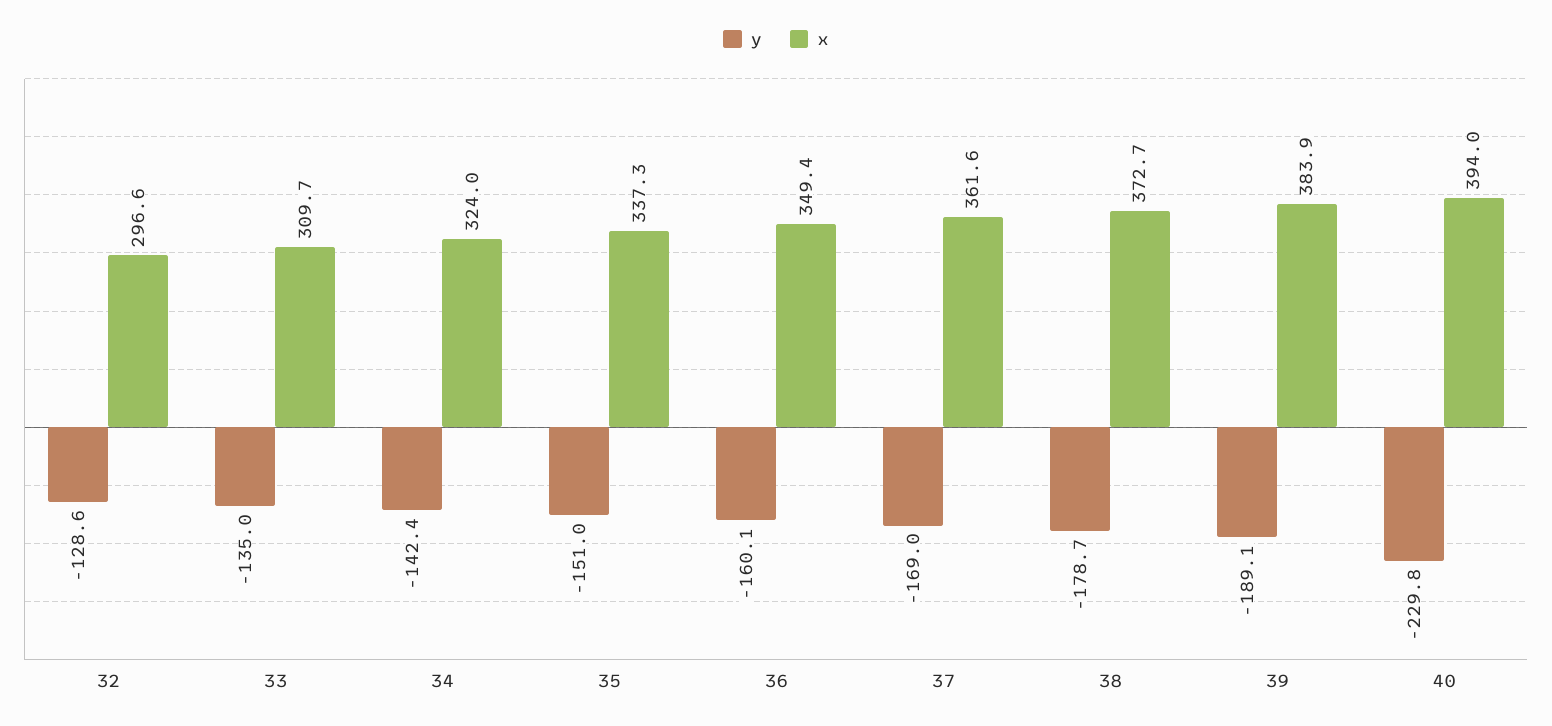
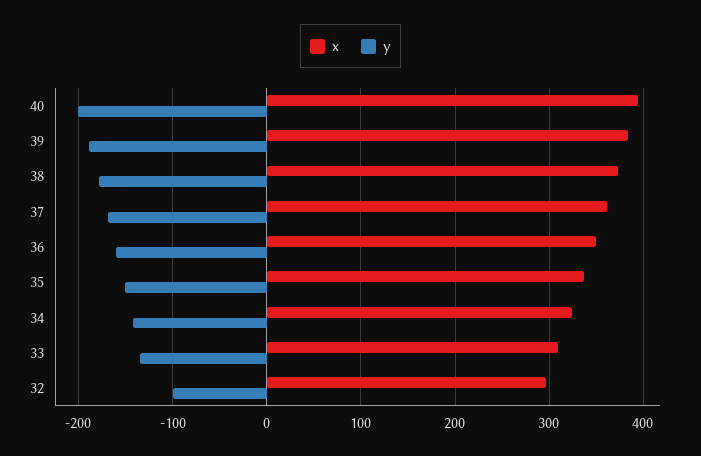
y, 32: -128.6 -> -100
y, 40: -229.8 -> -200

